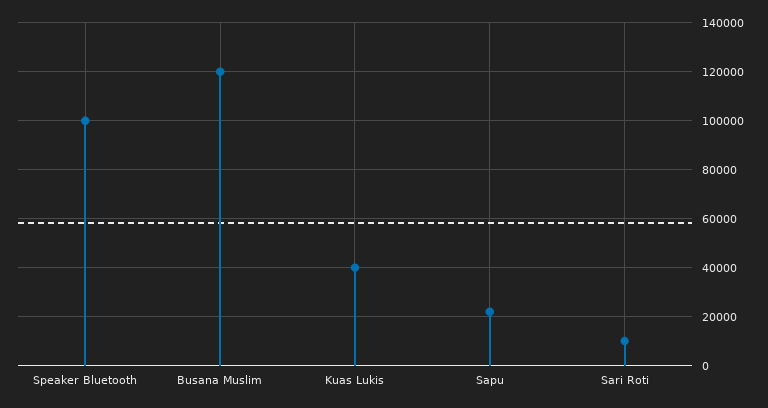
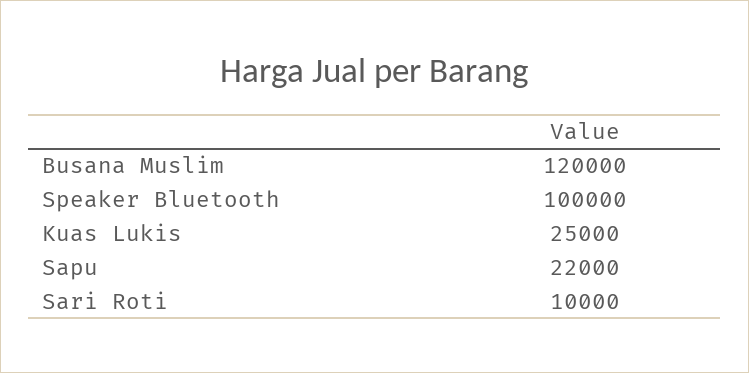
Kuas Lukis: 40000 -> 25000

